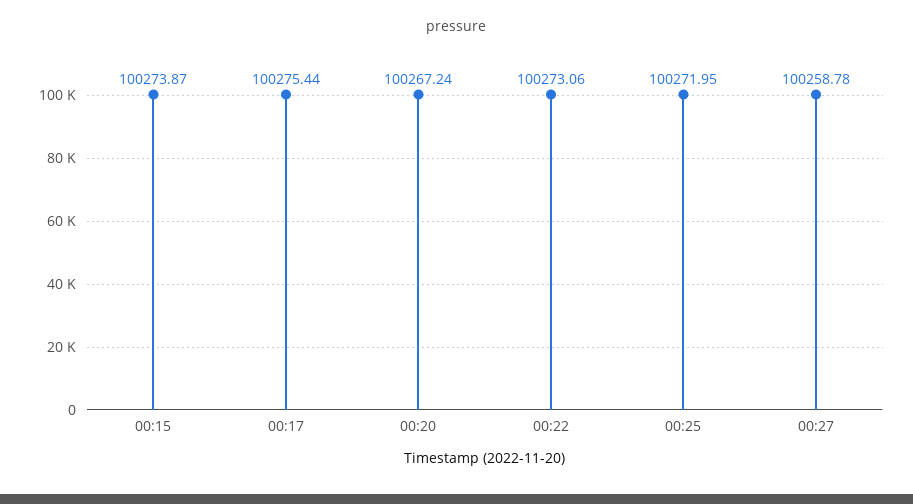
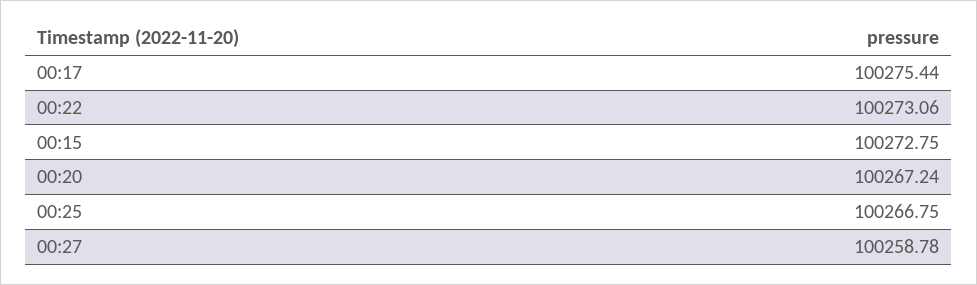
00:15: 100273.87 -> 100272.75
00:25: 100271.95 -> 100266.75

